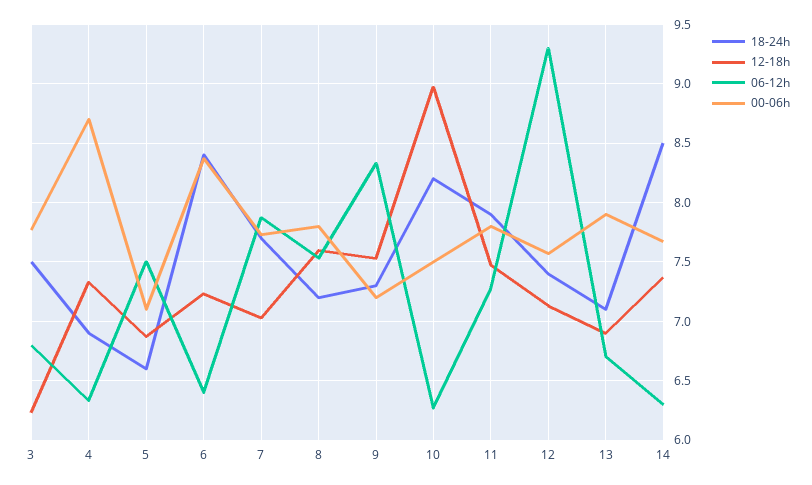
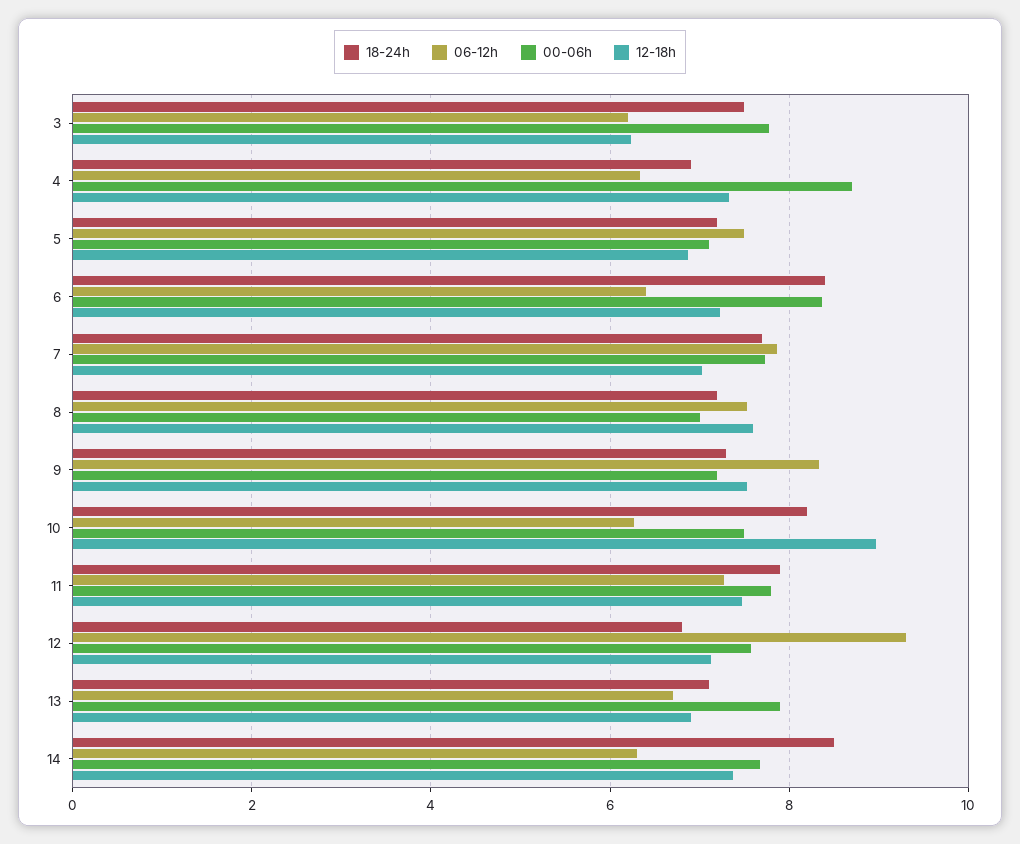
06-12h, 3: 6.8 -> 6.2
18-24h, 5: 6.6 -> 7.2
00-06h, 8: 7.8 -> 7
18-24h, 12: 7.4 -> 6.8

